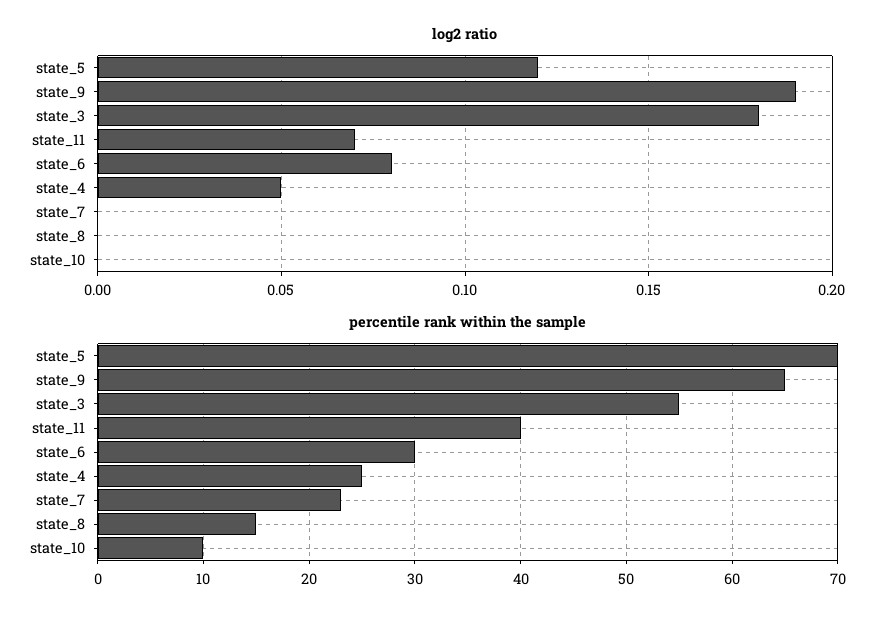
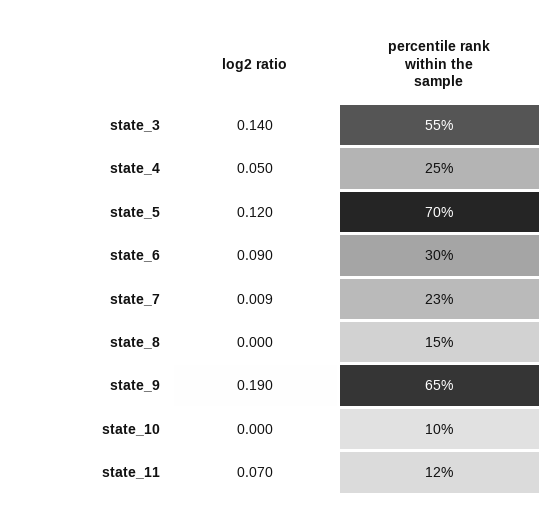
log2 ratio, state_3: 0.18 -> 0.14
log2 ratio, state_6: 0.08 -> 0.09
log2 ratio, state_7: 0 -> 0.009
percentile rank within the sample, state_11: 40 -> 12

